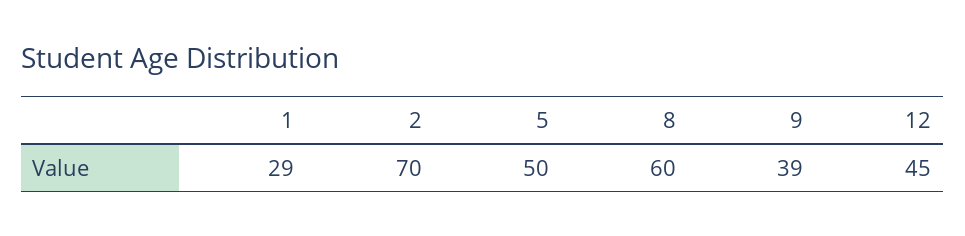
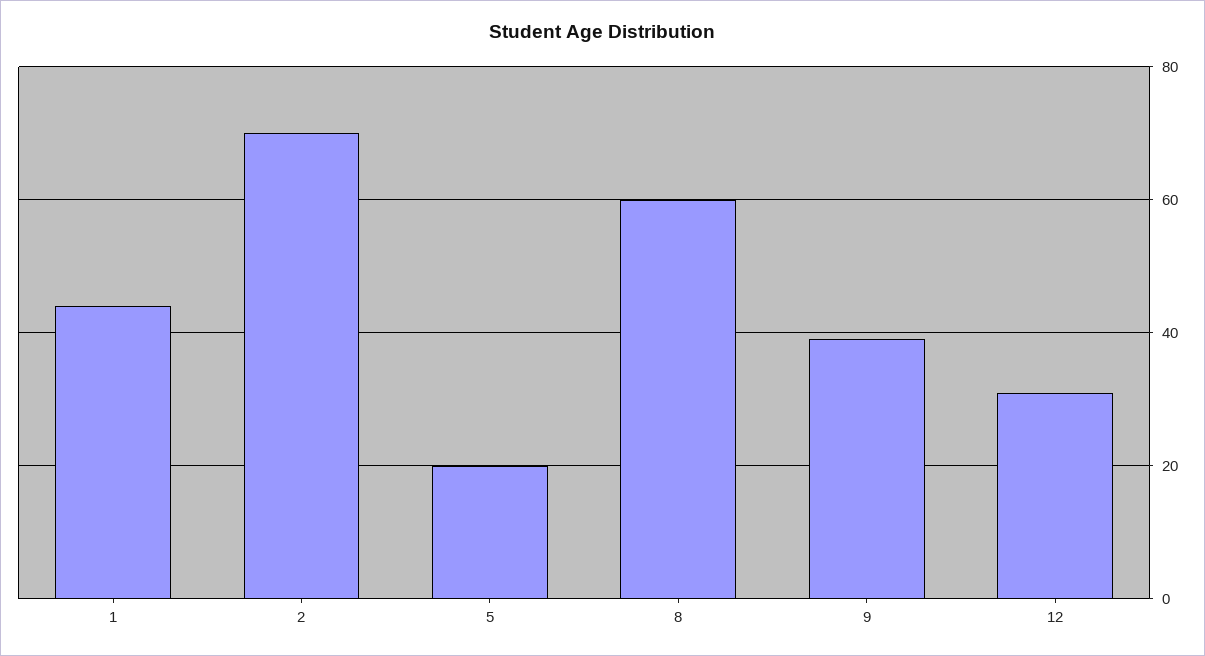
1: 29 -> 45
5: 50 -> 20
12: 45 -> 30

